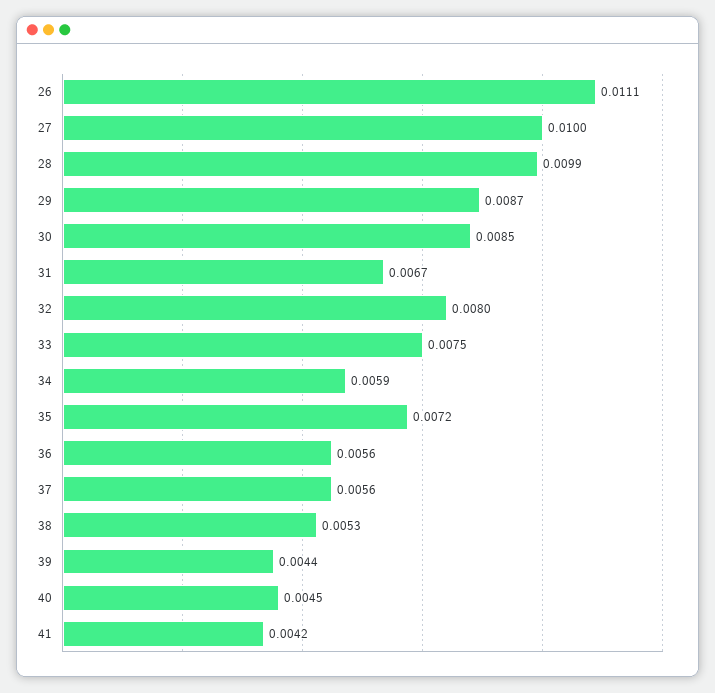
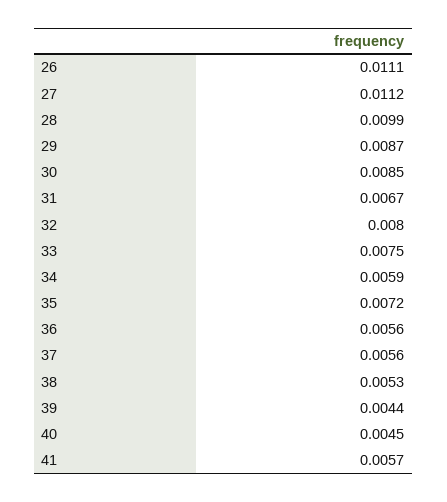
27: 0.01 -> 0.0112
41: 0.0042 -> 0.0057

